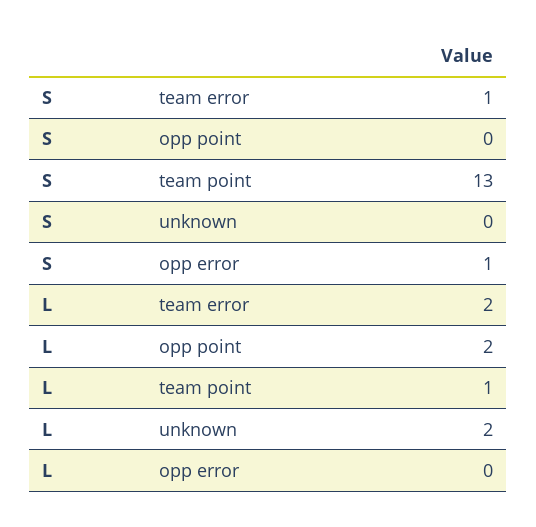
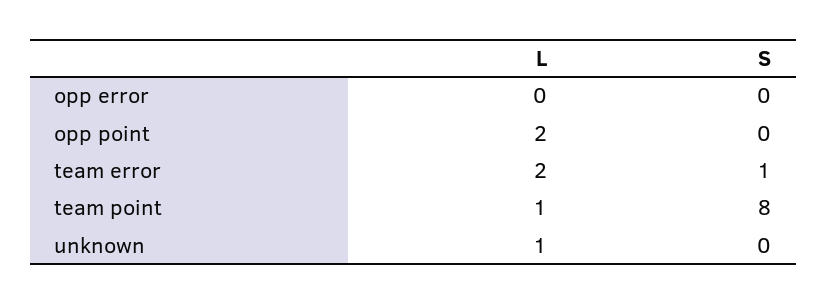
S, team point: 13 -> 8
S, opp error: 1 -> 0
L, unknown: 2 -> 1

